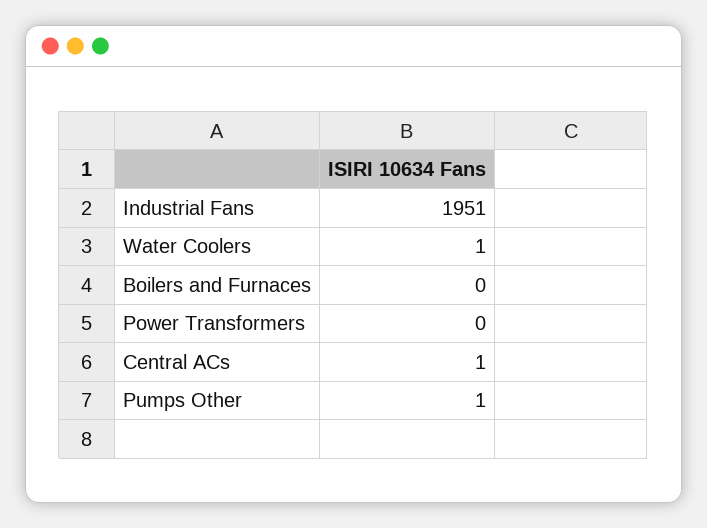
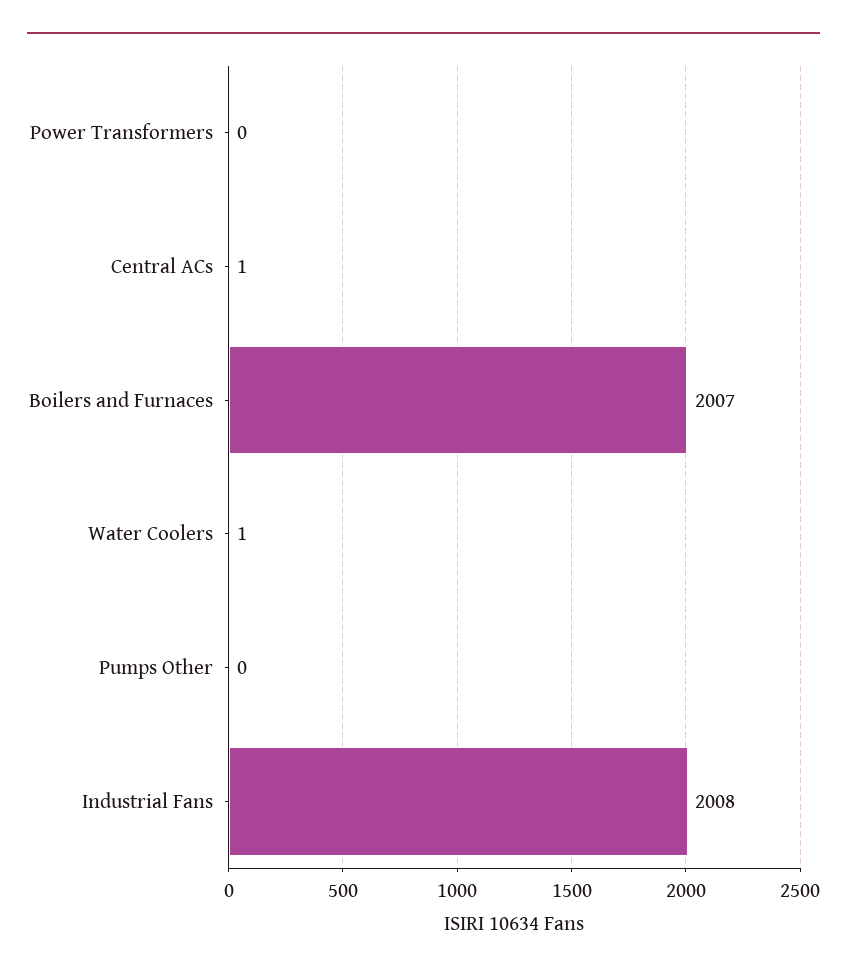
Industrial Fans: 1951 -> 2008
Boilers and Furnaces: 0 -> 2007
Pumps Other: 1 -> 0

